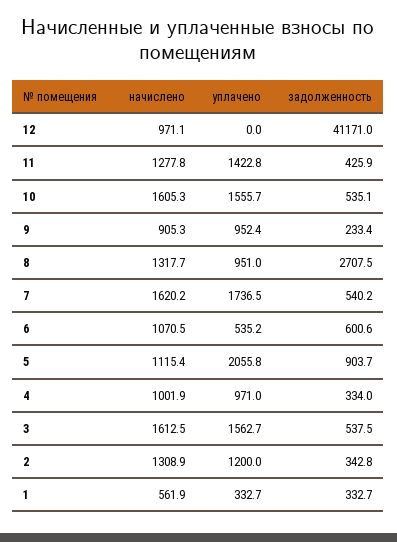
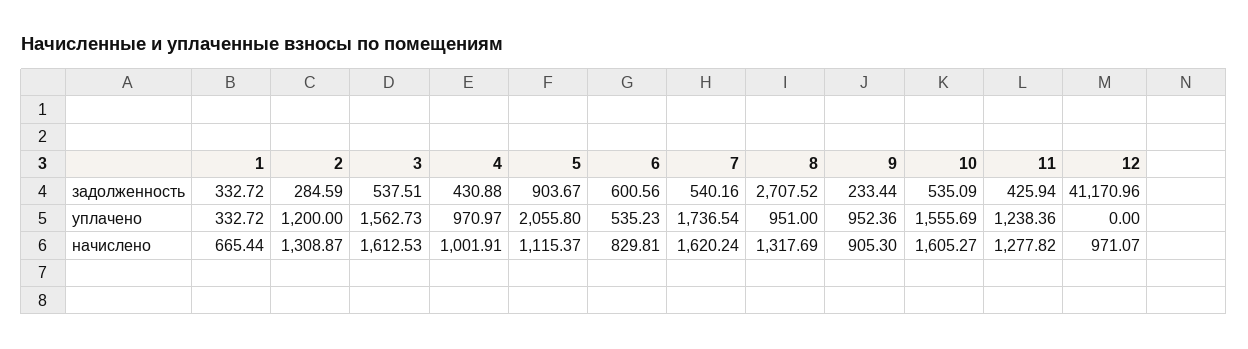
уплачено, 11: 1422.8 -> 1238.36
начислено, 6: 1070.5 -> 829.81
задолженность, 4: 334 -> 430.88
задолженность, 2: 342.8 -> 284.59
начислено, 1: 561.9 -> 665.44

